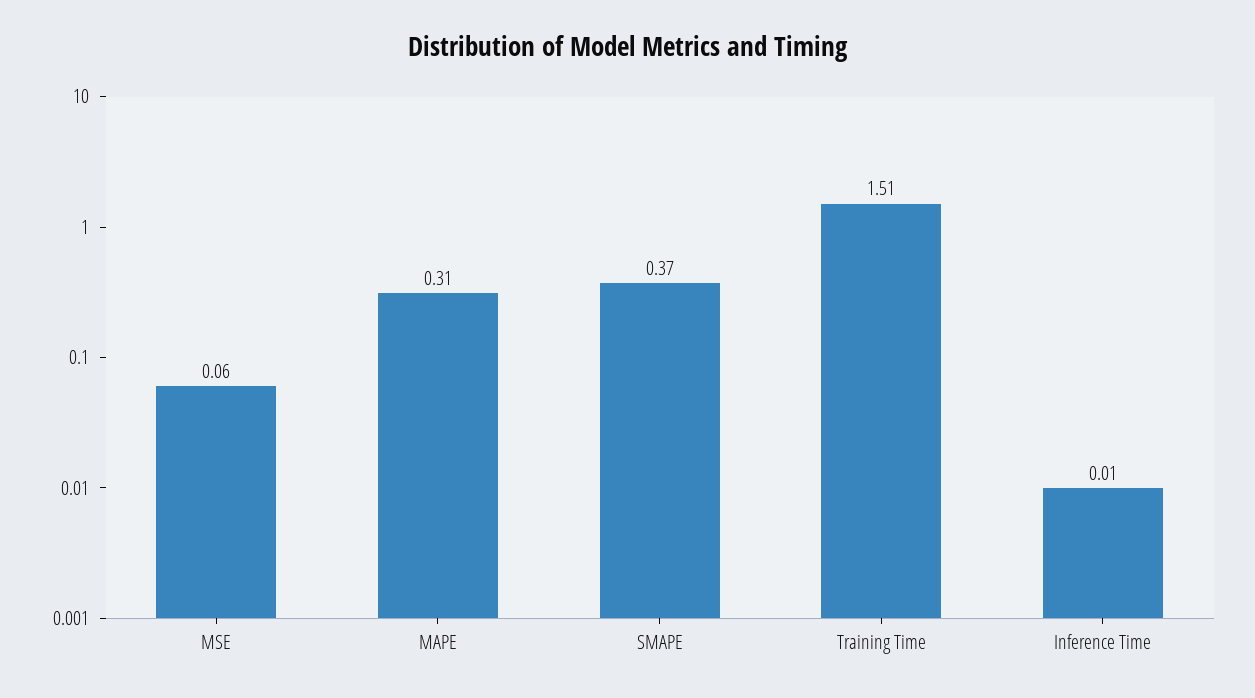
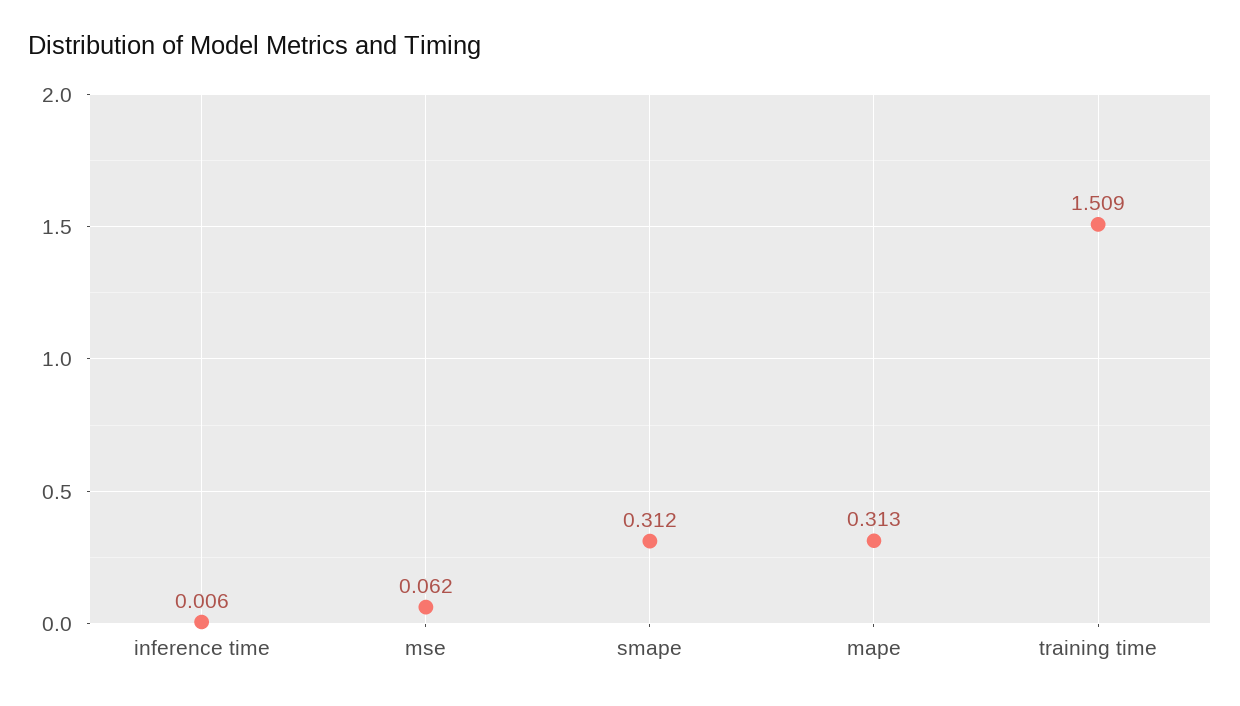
SMAPE: 0.37 -> 0.312

